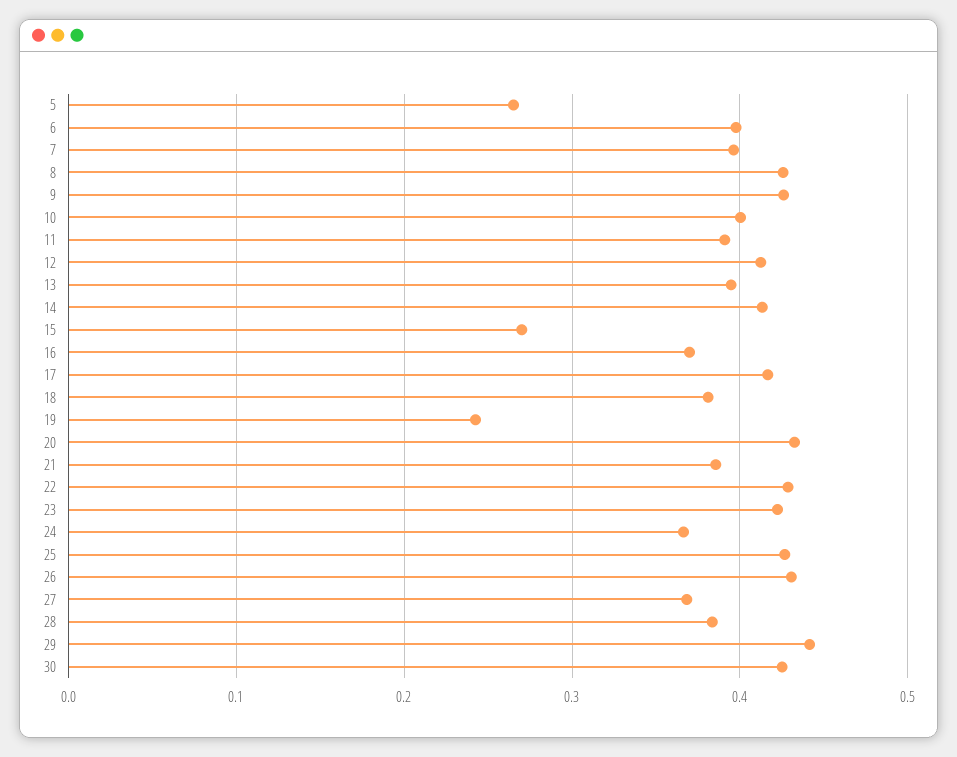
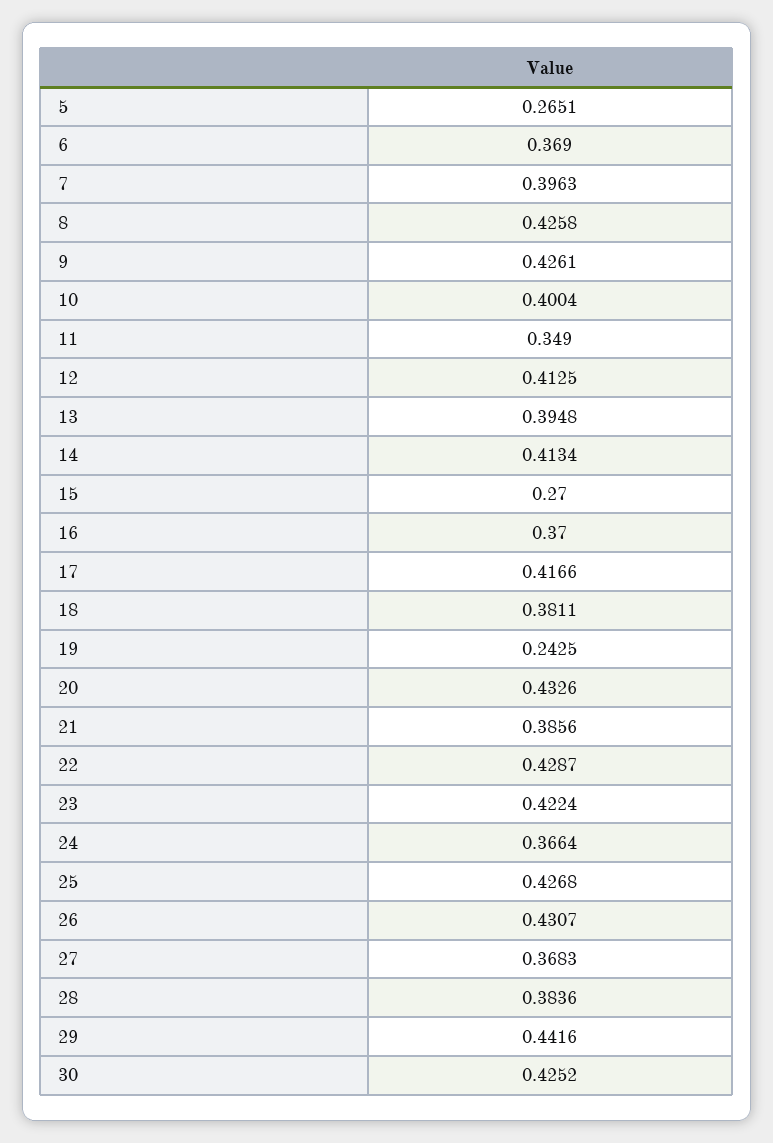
6: 0.4 -> 0.369
11: 0.39 -> 0.349

